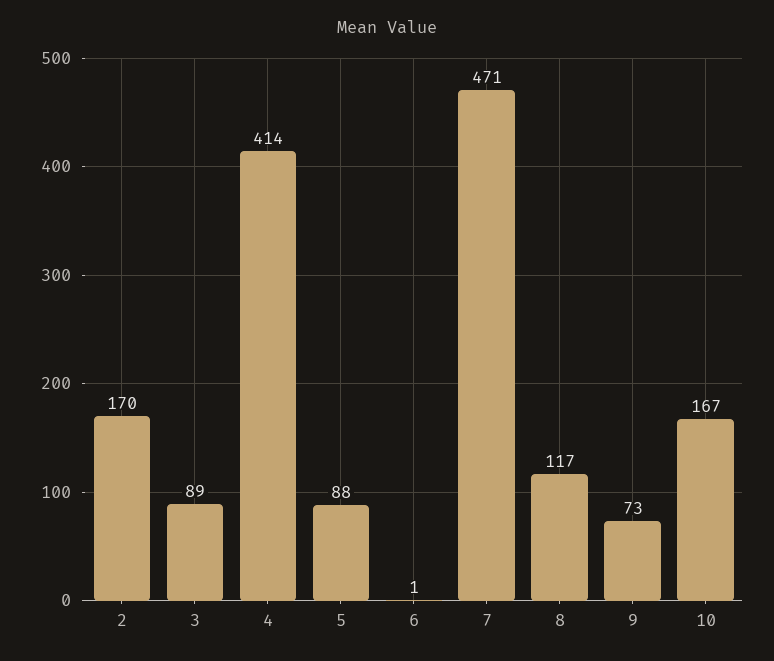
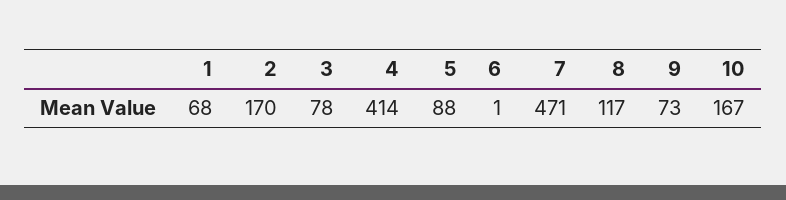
3: 89 -> 78
1: none -> 68

